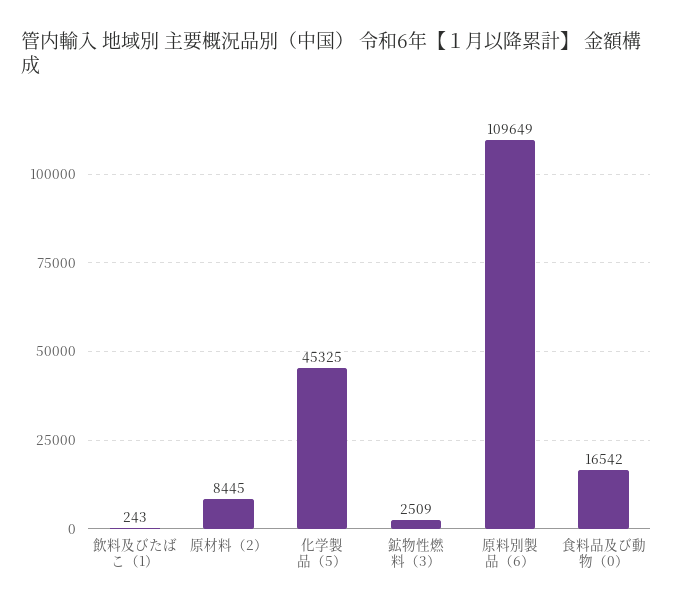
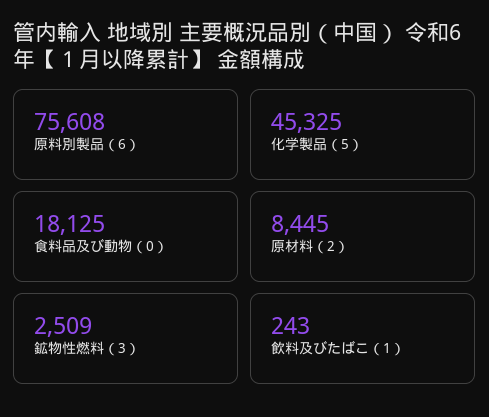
原料別製品（6）: 109649 -> 75608
食料品及び動物（0）: 16542 -> 18125

